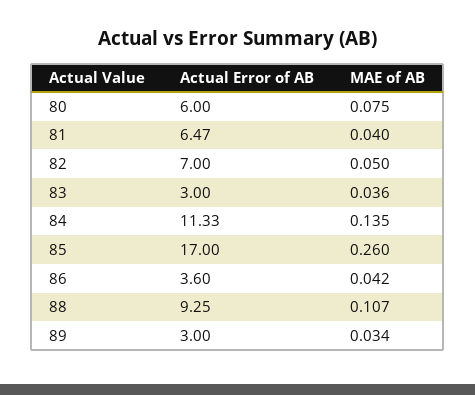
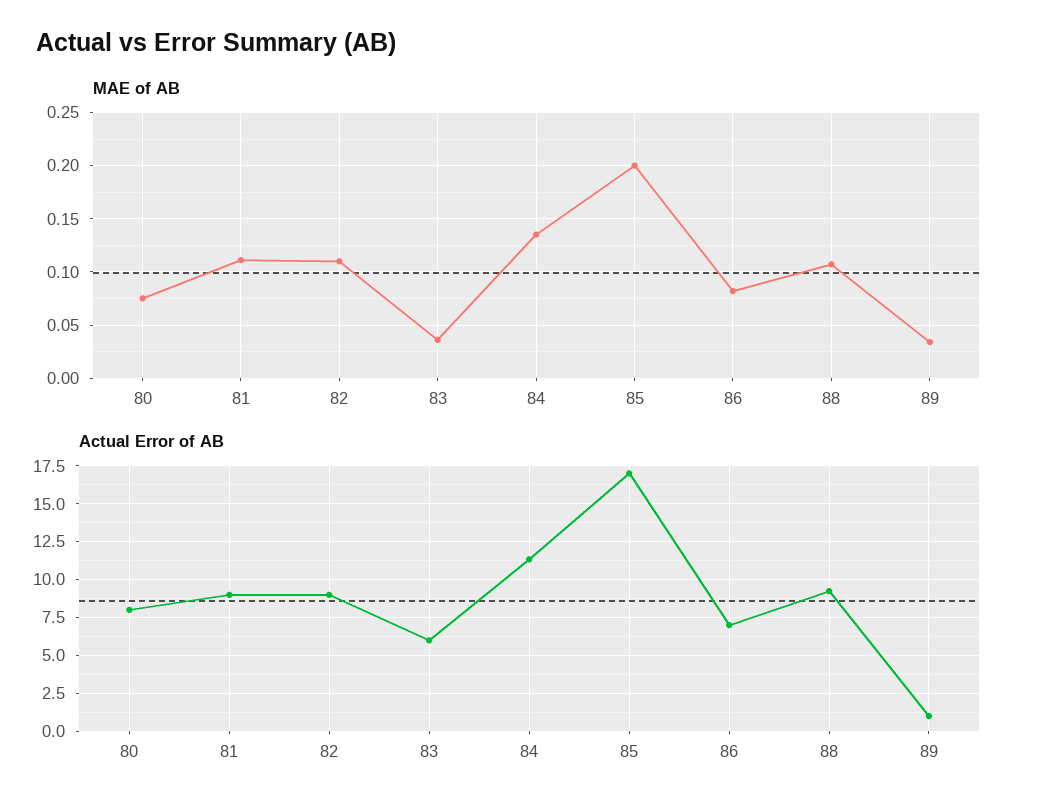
Actual Error of AB, 80: 6 -> 8
Actual Error of AB, 81: 6.47 -> 9
MAE of AB, 81: 0.04 -> 0.11
Actual Error of AB, 82: 7 -> 9
MAE of AB, 82: 0.05 -> 0.11
Actual Error of AB, 83: 3 -> 6
MAE of AB, 85: 0.26 -> 0.2
Actual Error of AB, 86: 3.6 -> 7
MAE of AB, 86: 0.042 -> 0.08
Actual Error of AB, 89: 3 -> 1

